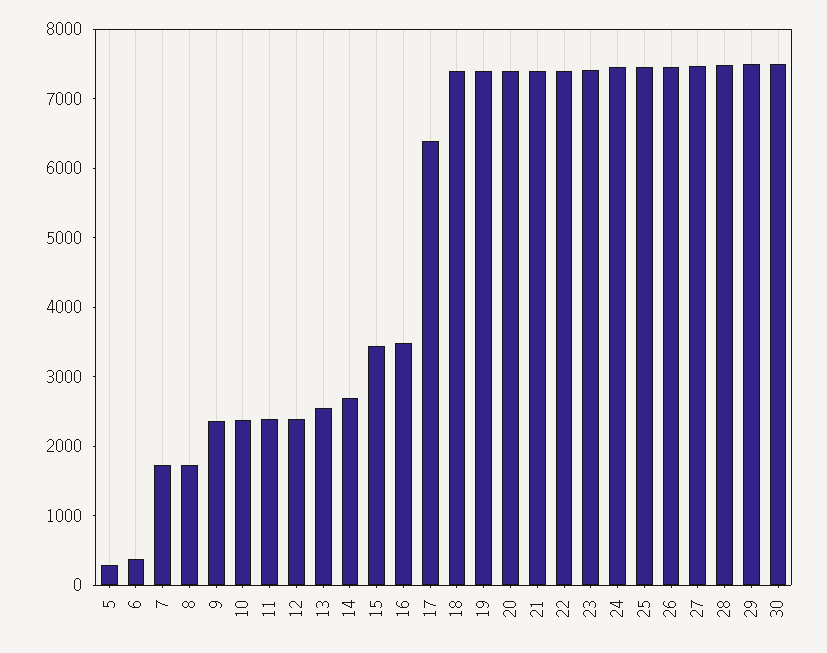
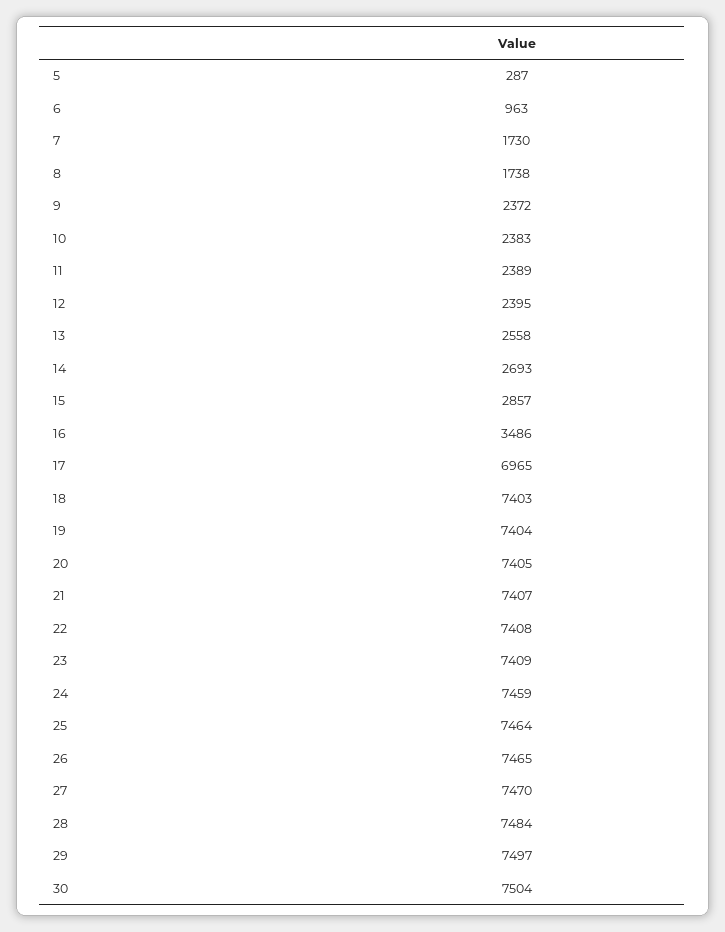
6: 400 -> 963
15: 3400 -> 2857
17: 6400 -> 6965

